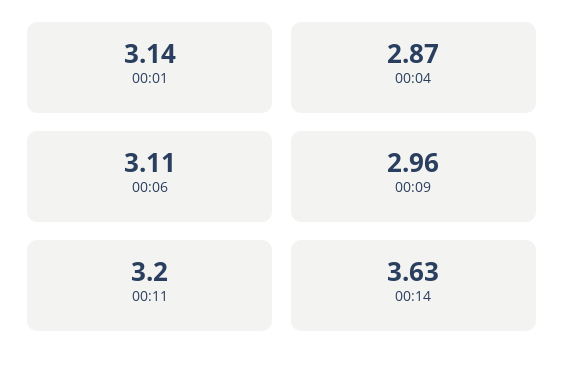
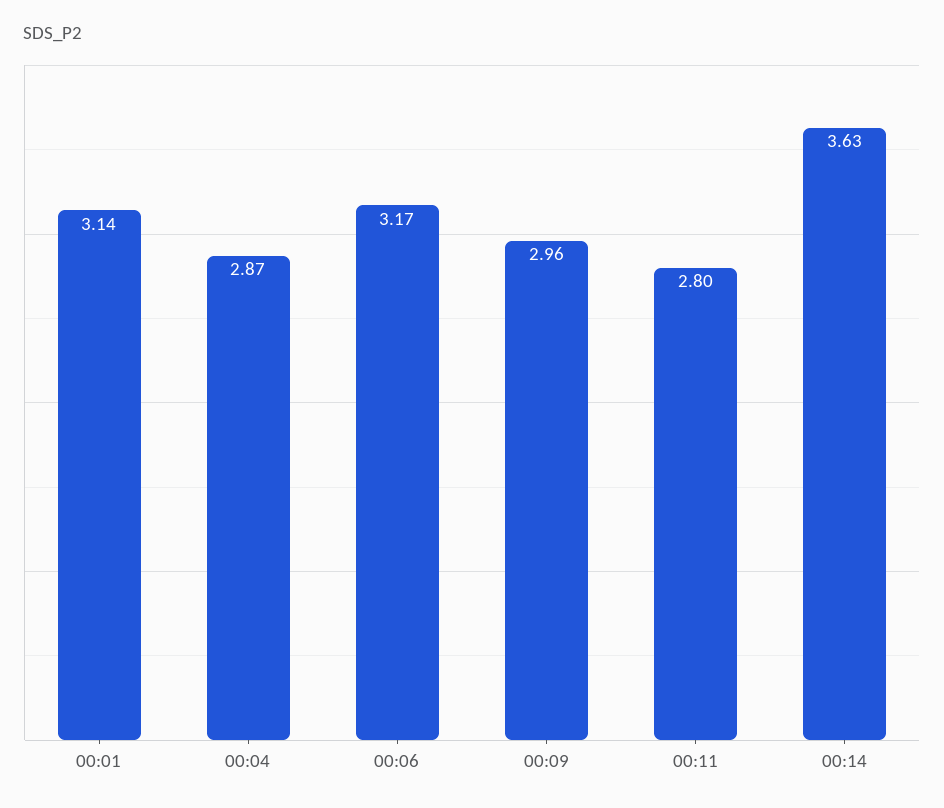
00:06: 3.11 -> 3.17
00:11: 3.2 -> 2.8

